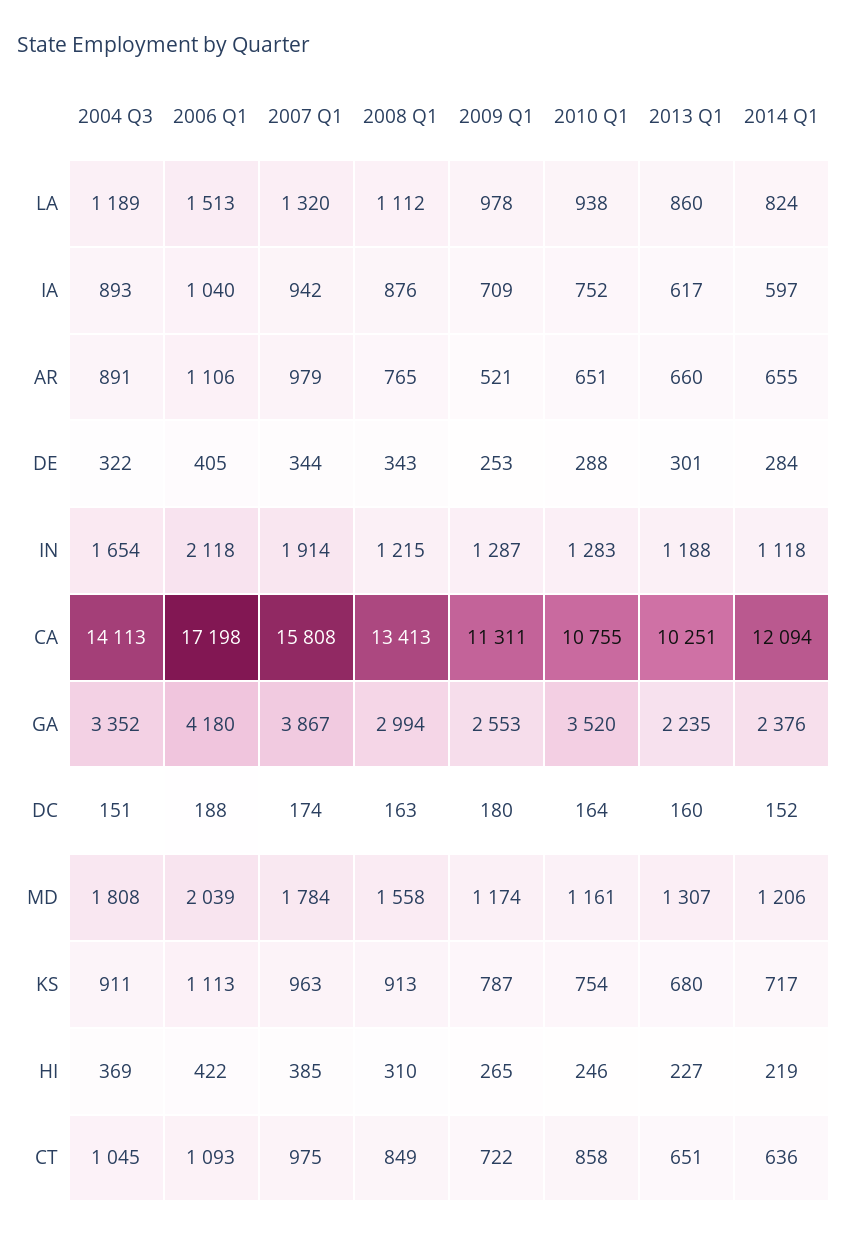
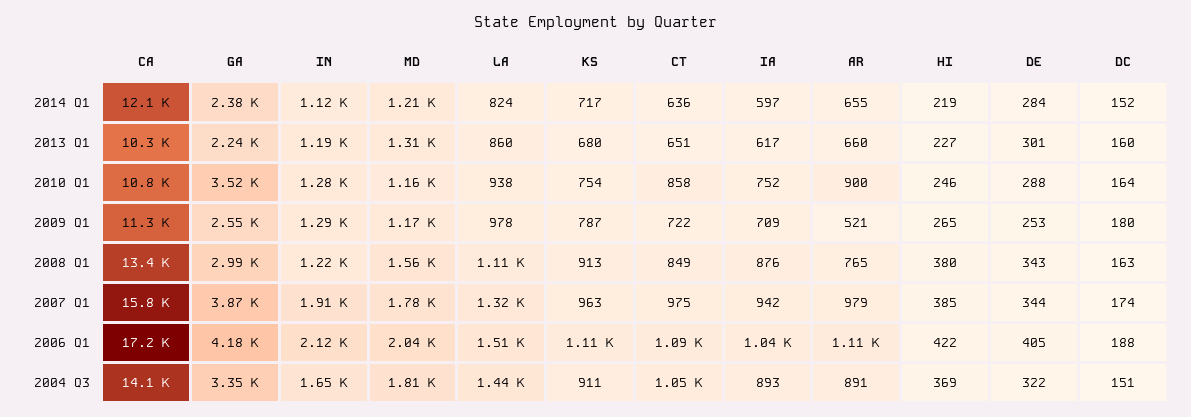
2004 Q3, LA: 1189 -> 1440
2010 Q1, AR: 651 -> 900
2008 Q1, HI: 310 -> 380

